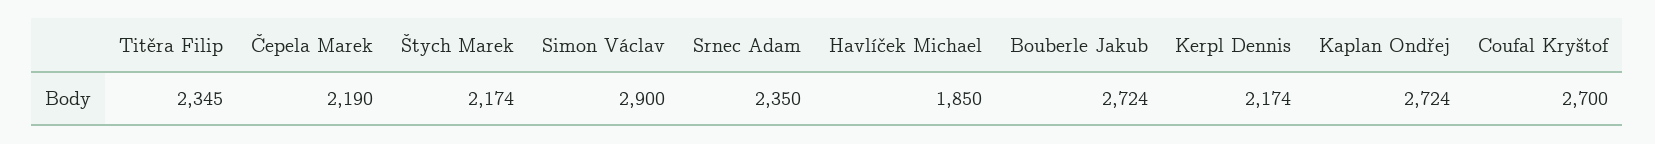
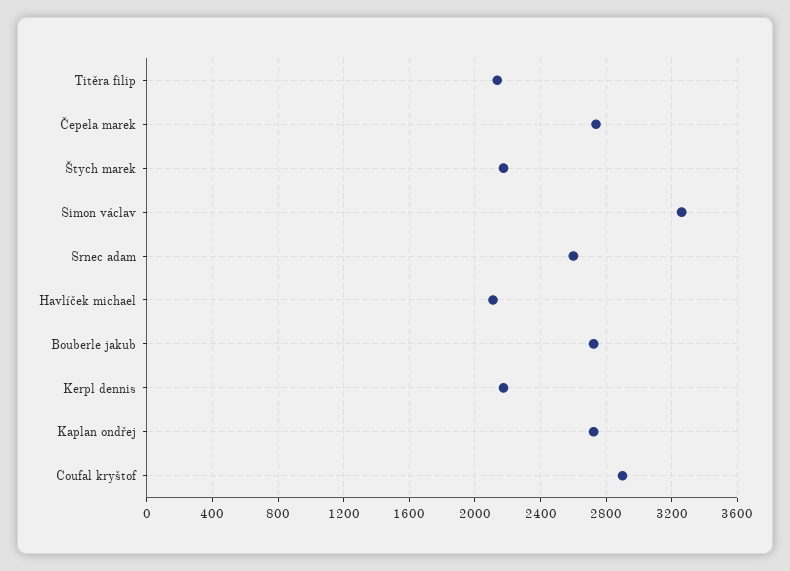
Titěra Filip: 2345 -> 2150
Čepela Marek: 2190 -> 2750
Simon Václav: 2900 -> 3250
Srnec Adam: 2350 -> 2600
Havlíček Michael: 1850 -> 2100
Coufal Kryštof: 2700 -> 2900

